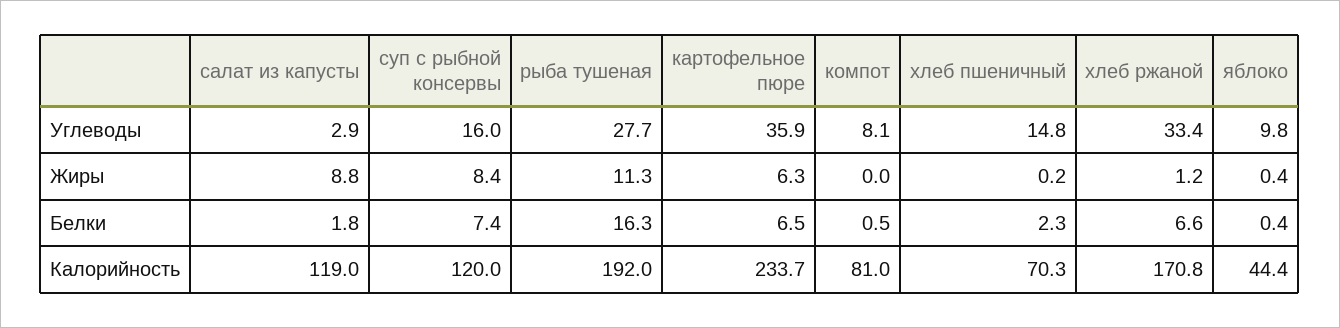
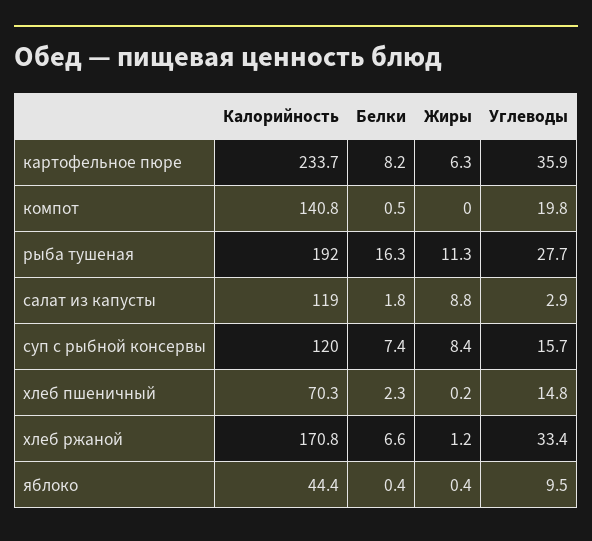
суп с рыбной консервы, Углеводы: 16 -> 15.7
компот, Углеводы: 8.1 -> 19.8
яблоко, Углеводы: 9.8 -> 9.5
картофельное пюре, Белки: 6.5 -> 8.2
компот, Калорийность: 81 -> 140.8

